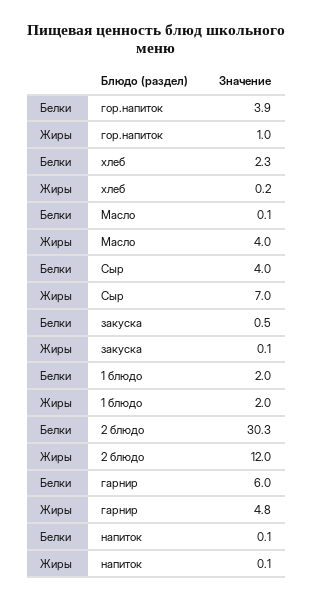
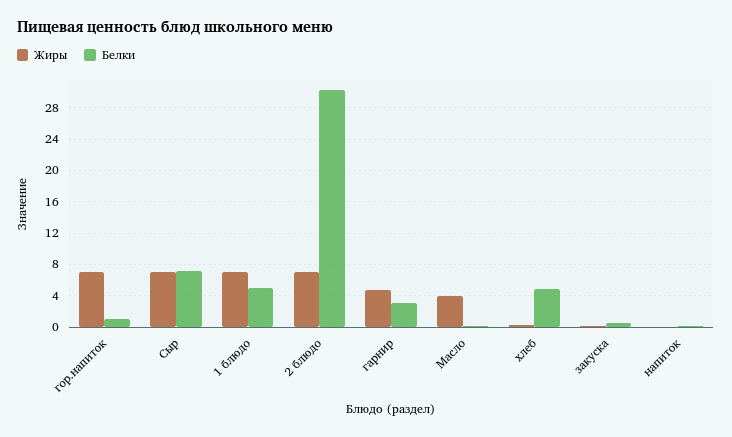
Белки, гор.напиток: 3.9 -> 1
Жиры, гор.напиток: 1 -> 7
Белки, хлеб: 2.3 -> 5
Белки, Сыр: 4 -> 7
Белки, 1 блюдо: 2 -> 5
Жиры, 1 блюдо: 2 -> 7
Жиры, 2 блюдо: 12 -> 7
Белки, гарнир: 6 -> 3

